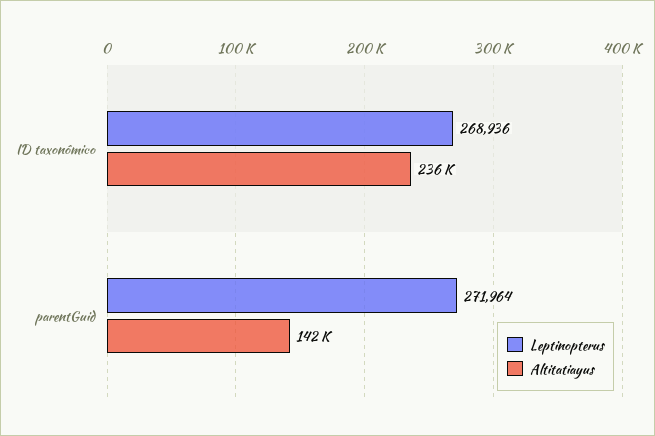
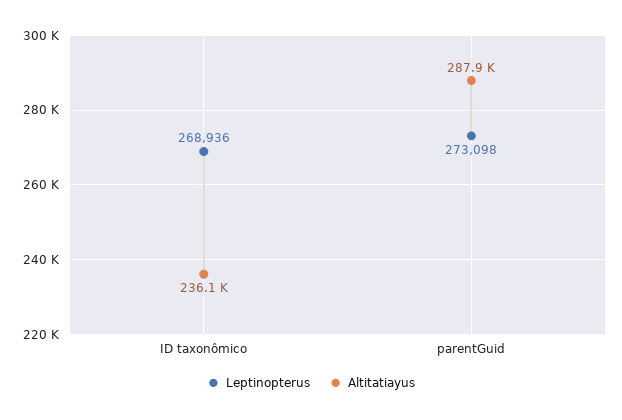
Leptinopterus, parentGuid: 271964 -> 273098
Altitatiayus, parentGuid: 142000 -> 287900

